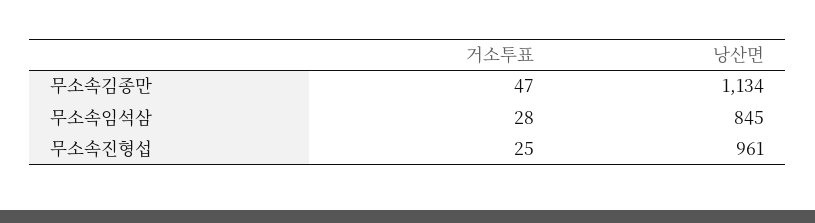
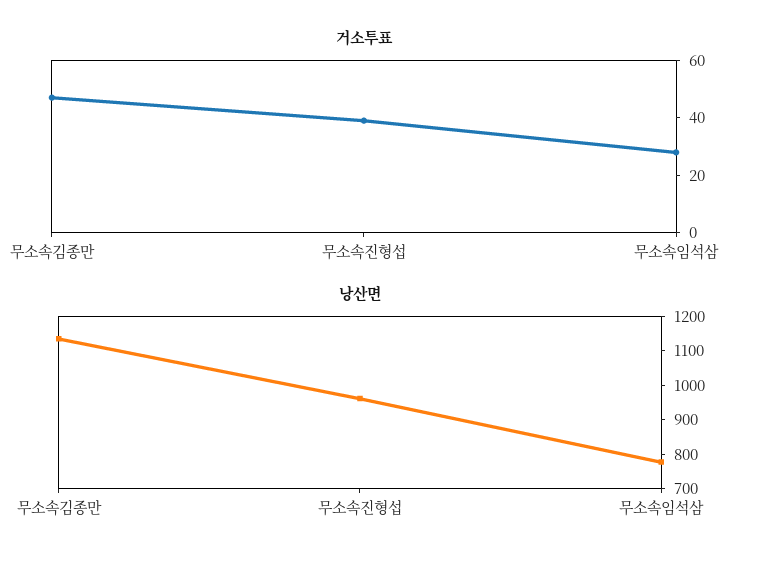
낭산면, 무소속임석삼: 845 -> 775
거소투표, 무소속진형섭: 25 -> 40

